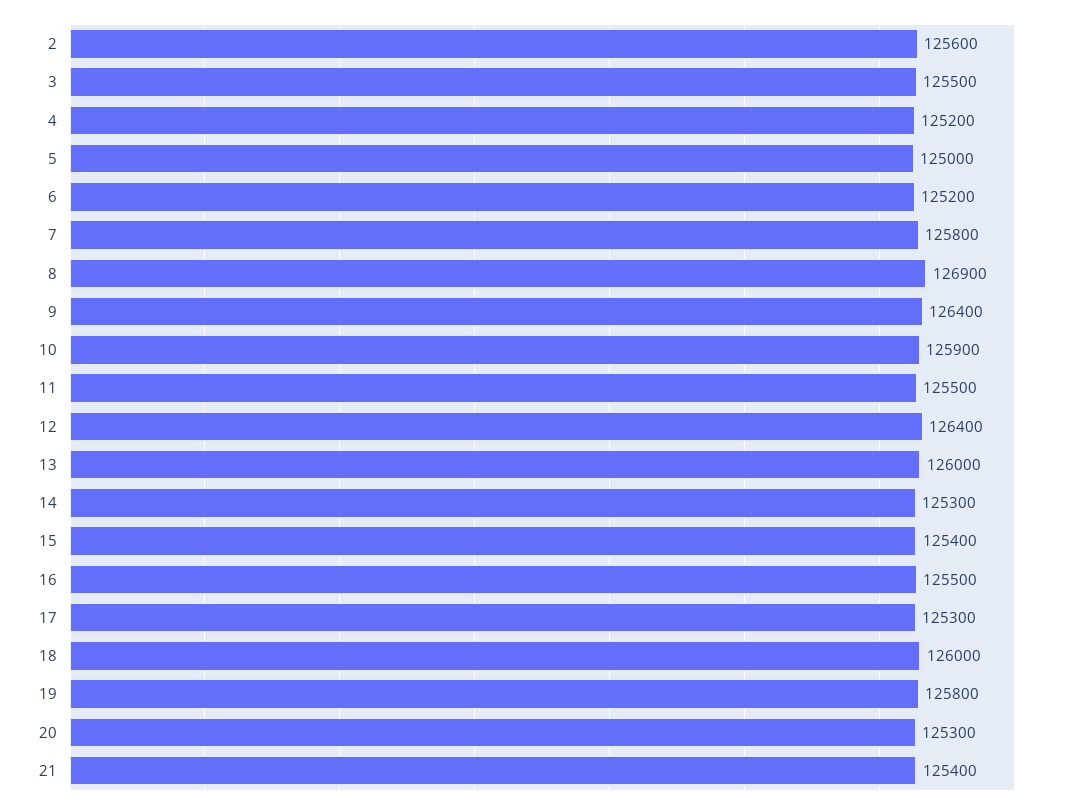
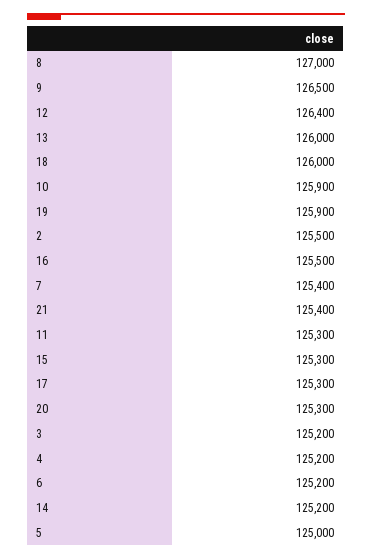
2: 125600 -> 125500
3: 125500 -> 125200
7: 125800 -> 125400
8: 126900 -> 127000
9: 126400 -> 126500
11: 125500 -> 125300
14: 125300 -> 125200
15: 125400 -> 125300
19: 125800 -> 125900

